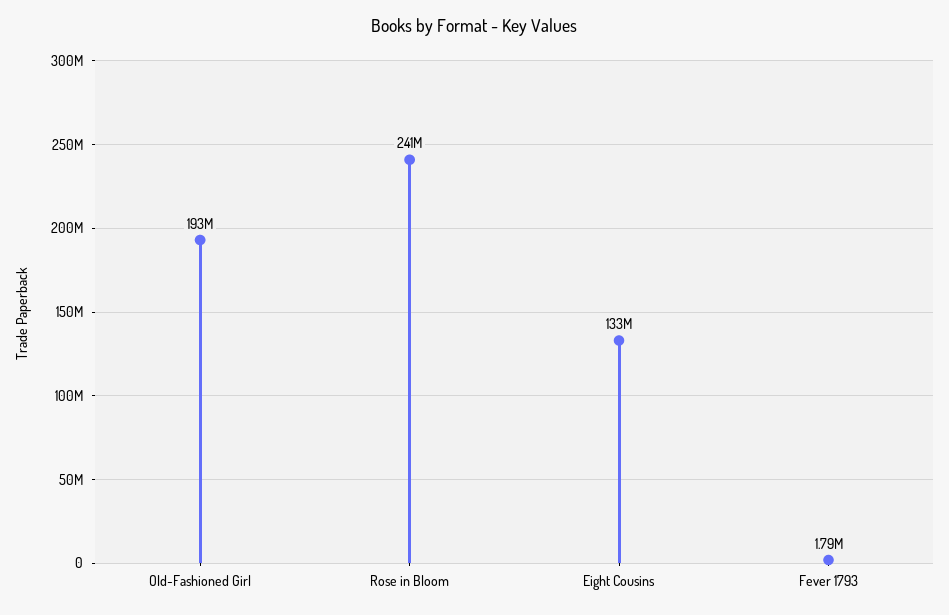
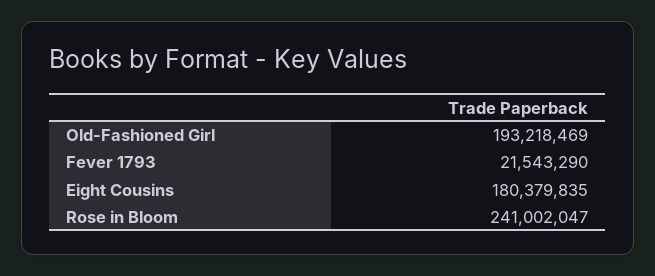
Eight Cousins: 133000000 -> 180379835
Fever 1793: 1790000 -> 21543290

